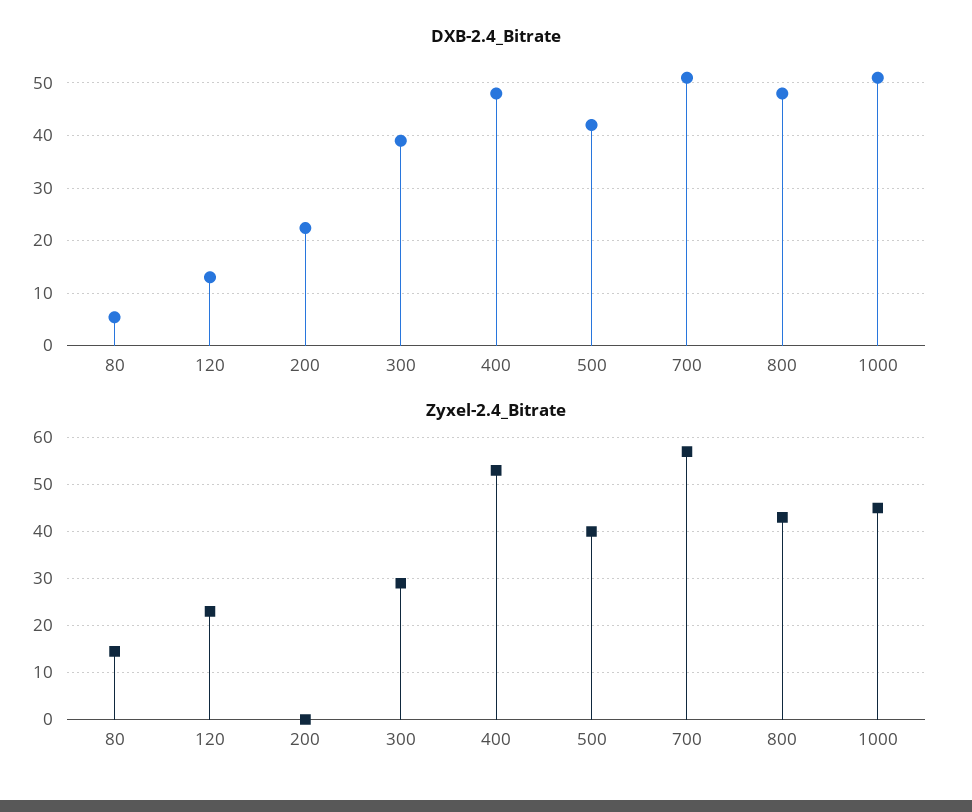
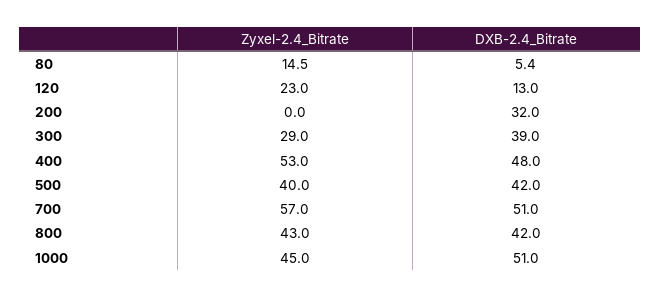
DXB-2.4_Bitrate, 200: 22 -> 32
DXB-2.4_Bitrate, 800: 48 -> 42

